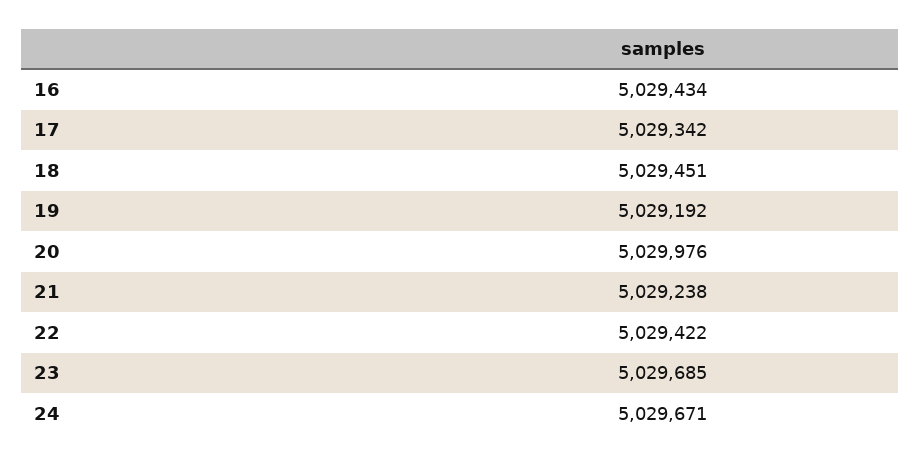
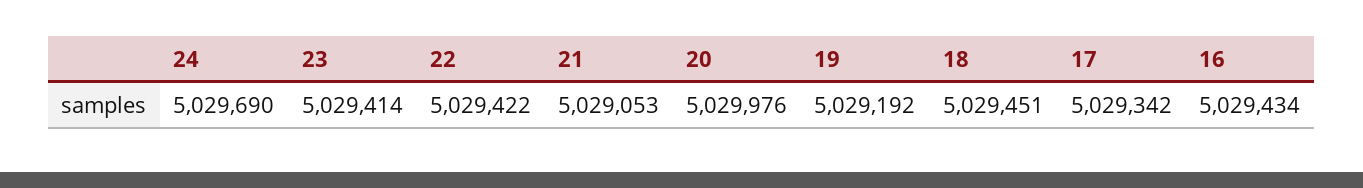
21: 5029238 -> 5029053
23: 5029685 -> 5029414
24: 5029671 -> 5029690

